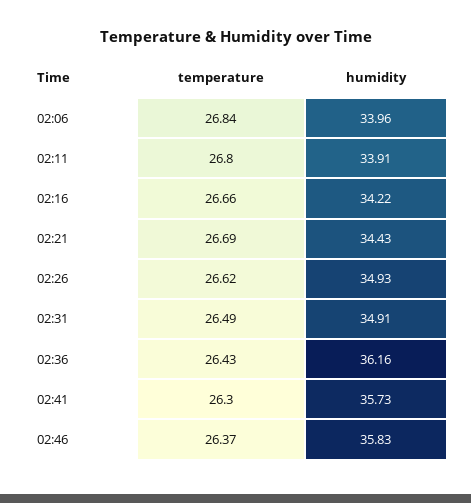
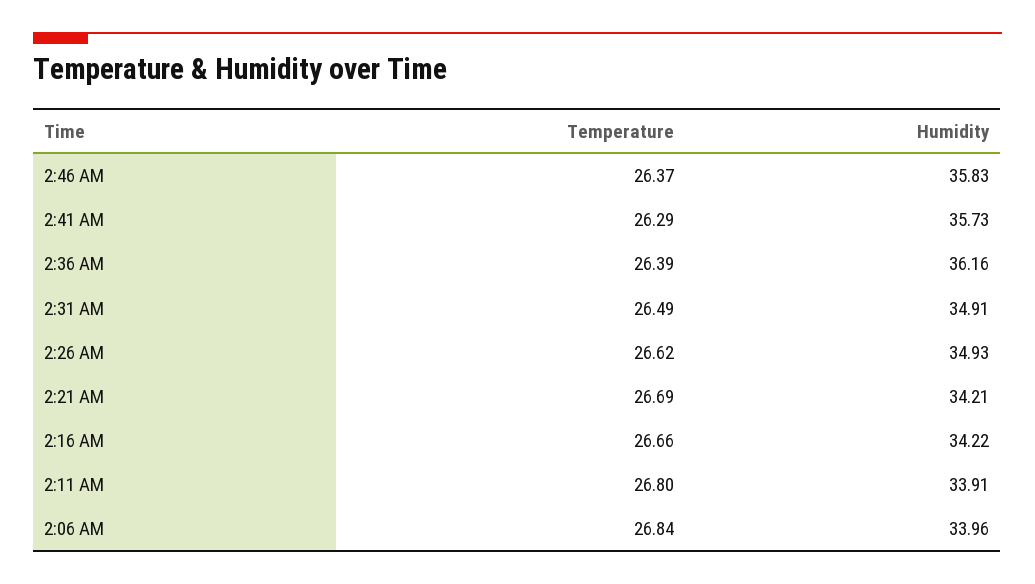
humidity, 02:21: 34.43 -> 34.21
temperature, 02:36: 26.43 -> 26.39
temperature, 02:41: 26.3 -> 26.29

